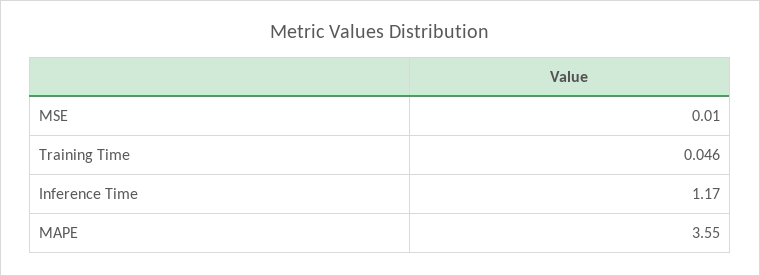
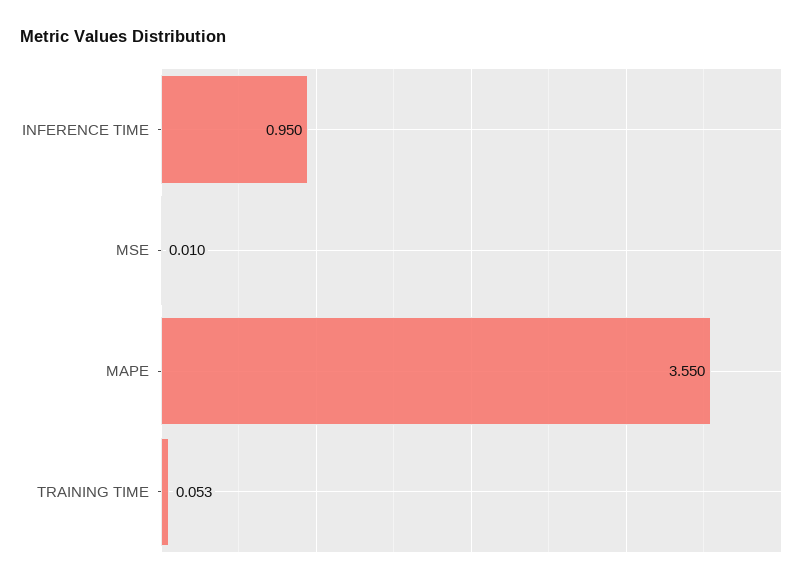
Training Time: 0.046 -> 0.053
Inference Time: 1.17 -> 0.95

